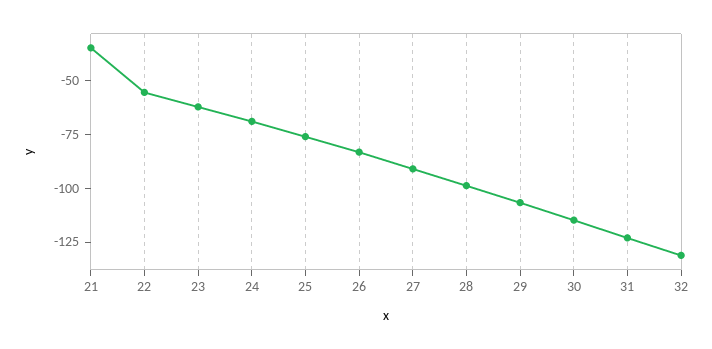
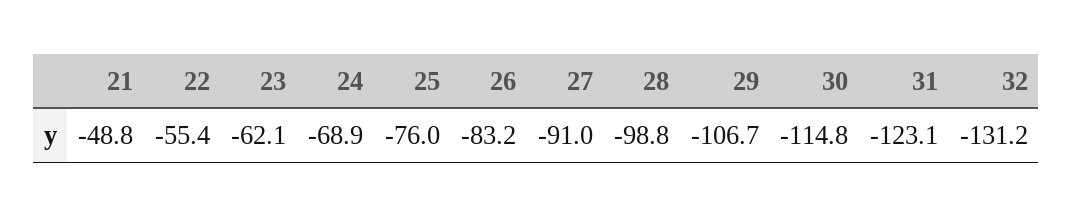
21: -35 -> -48.8

